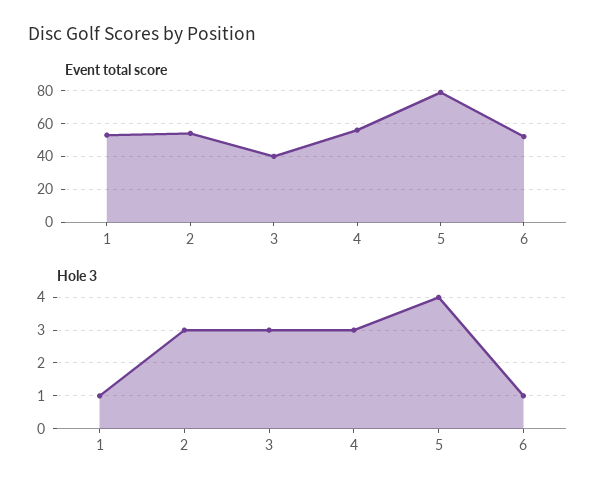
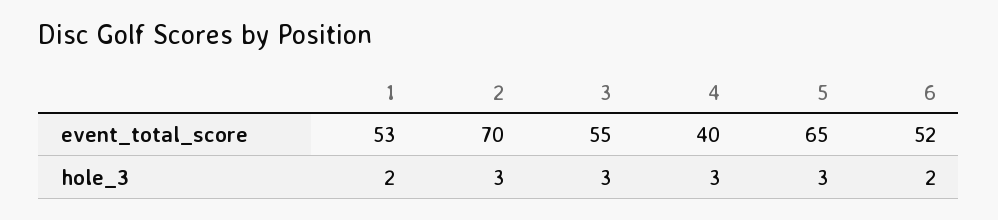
Event total score, 2: 55 -> 70
Event total score, 3: 40 -> 55
Event total score, 4: 55 -> 40
Event total score, 5: 80 -> 65
Hole 3, 1: 1 -> 2
Hole 3, 5: 4 -> 3
Hole 3, 6: 1 -> 2

